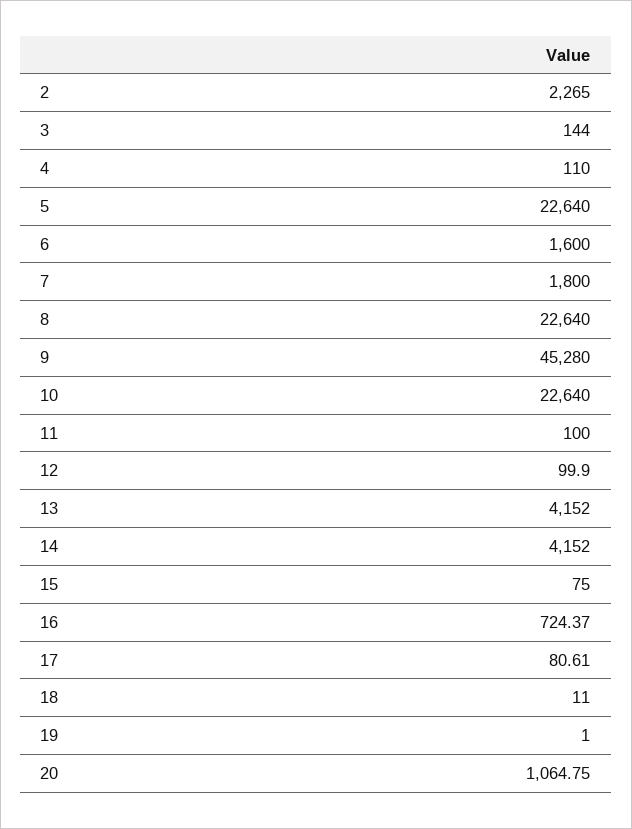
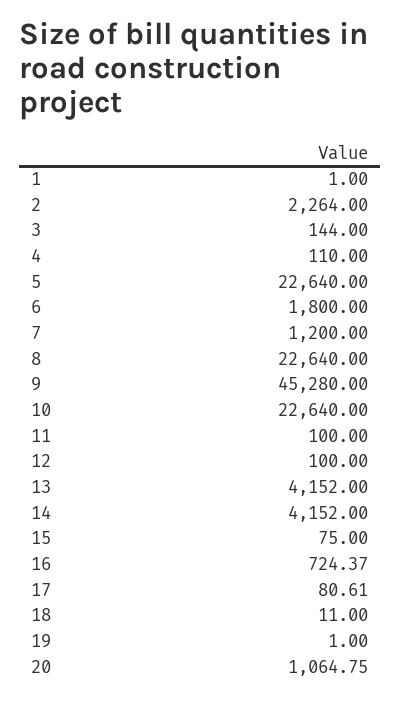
2: 2265 -> 2264
6: 1600 -> 1800
7: 1800 -> 1200
12: 99.9 -> 100
1: none -> 1

